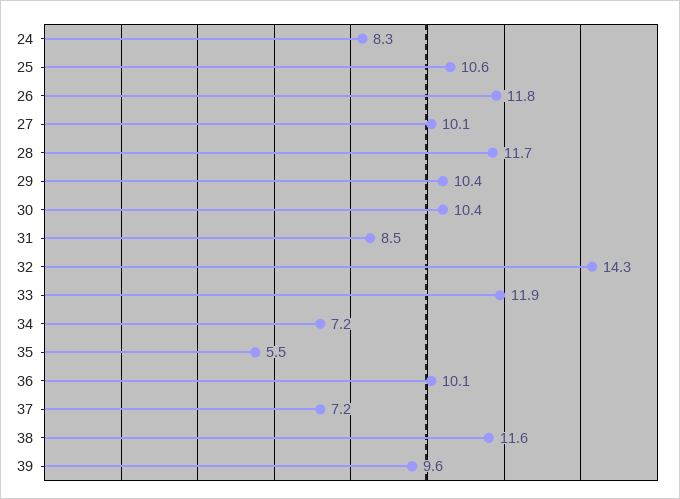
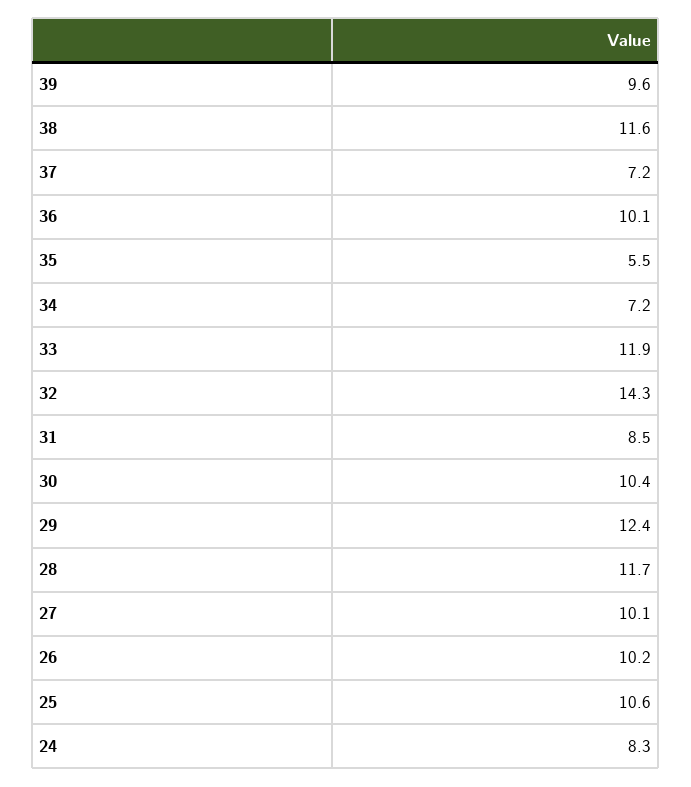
26: 11.8 -> 10.2
29: 10.4 -> 12.4

